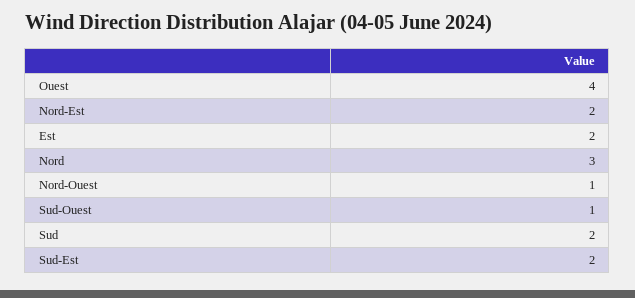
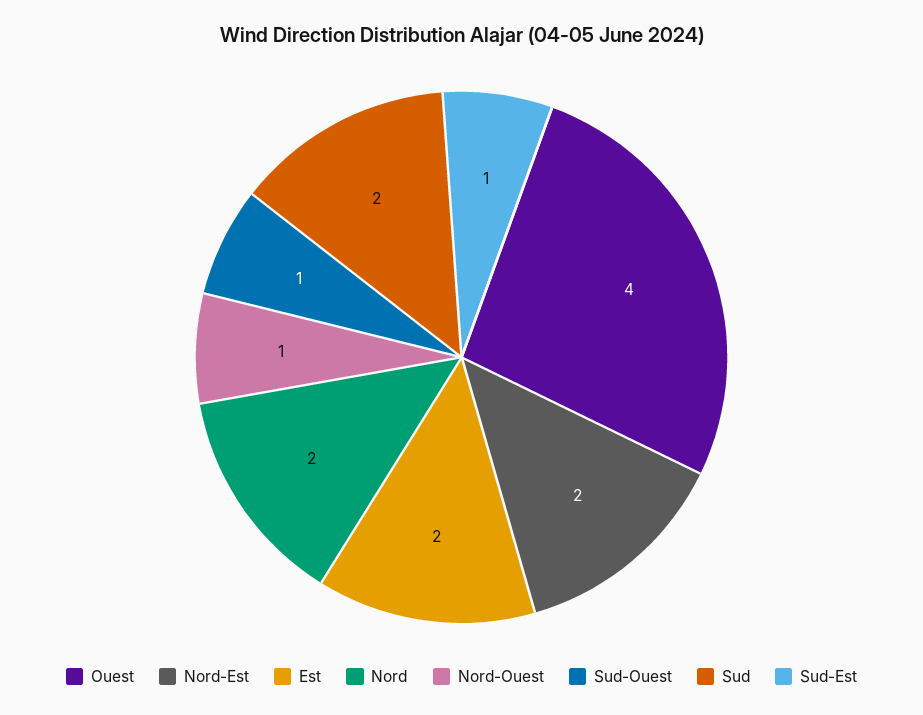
Nord: 3 -> 2
Sud-Est: 2 -> 1

